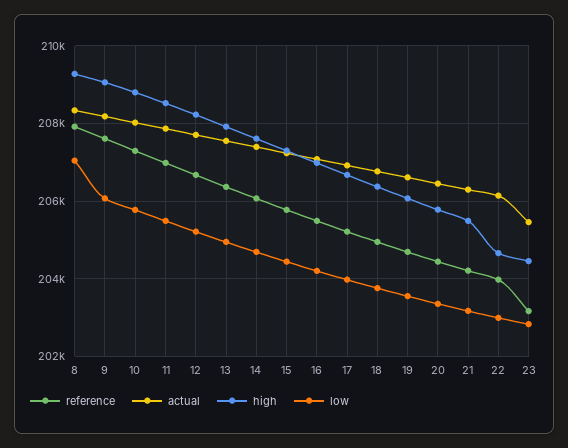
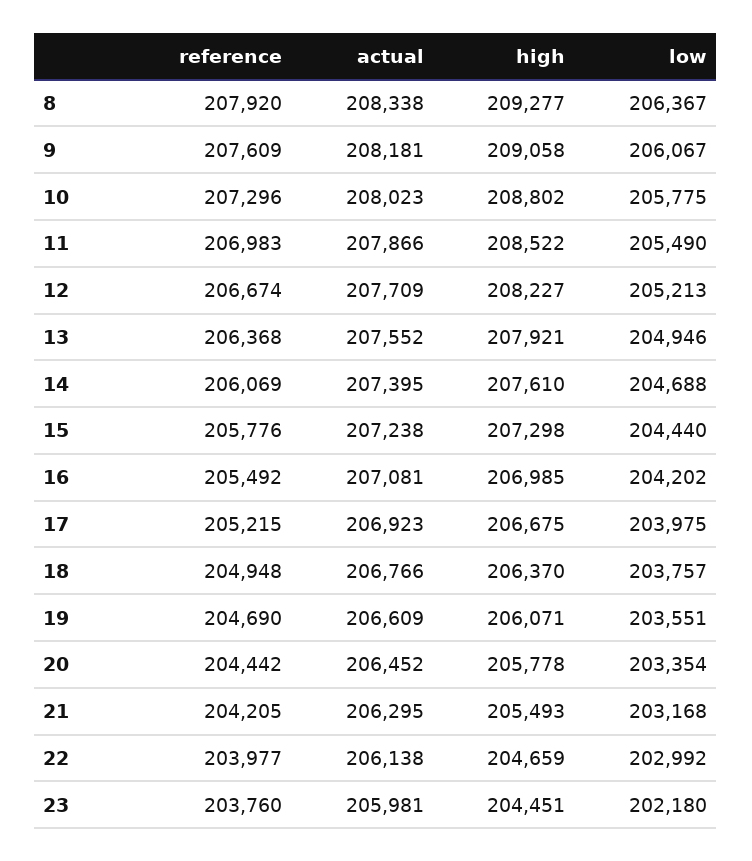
low, 8: 207000 -> 206367
reference, 23: 203200 -> 203760
actual, 23: 205400 -> 205981
low, 23: 202800 -> 202180

